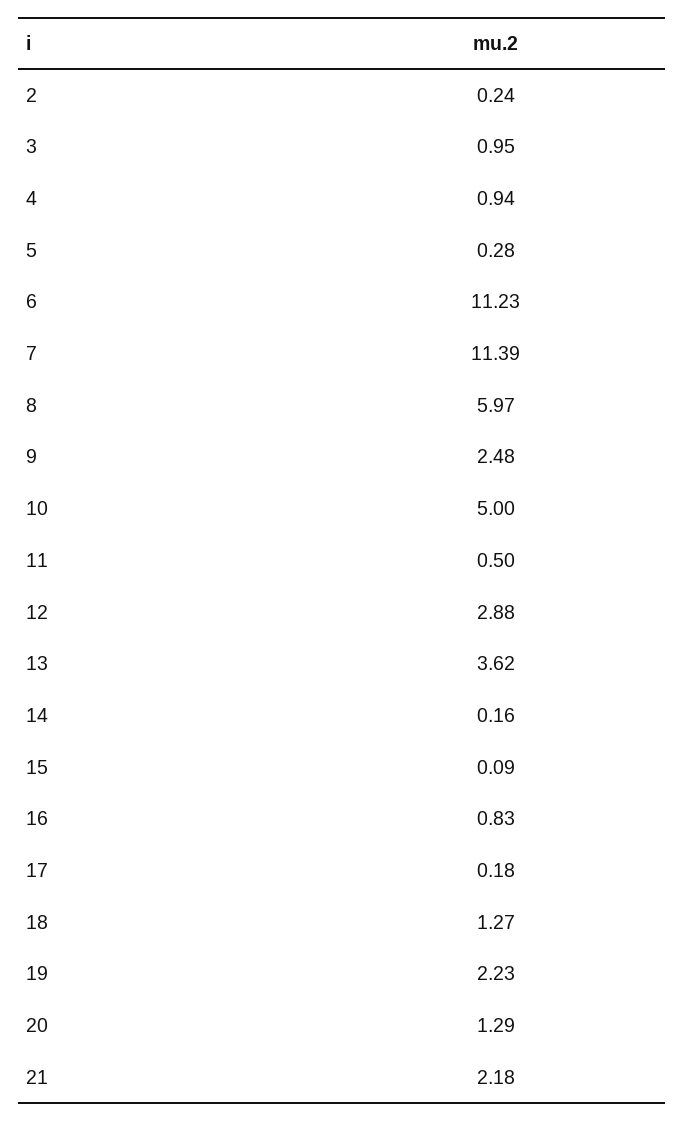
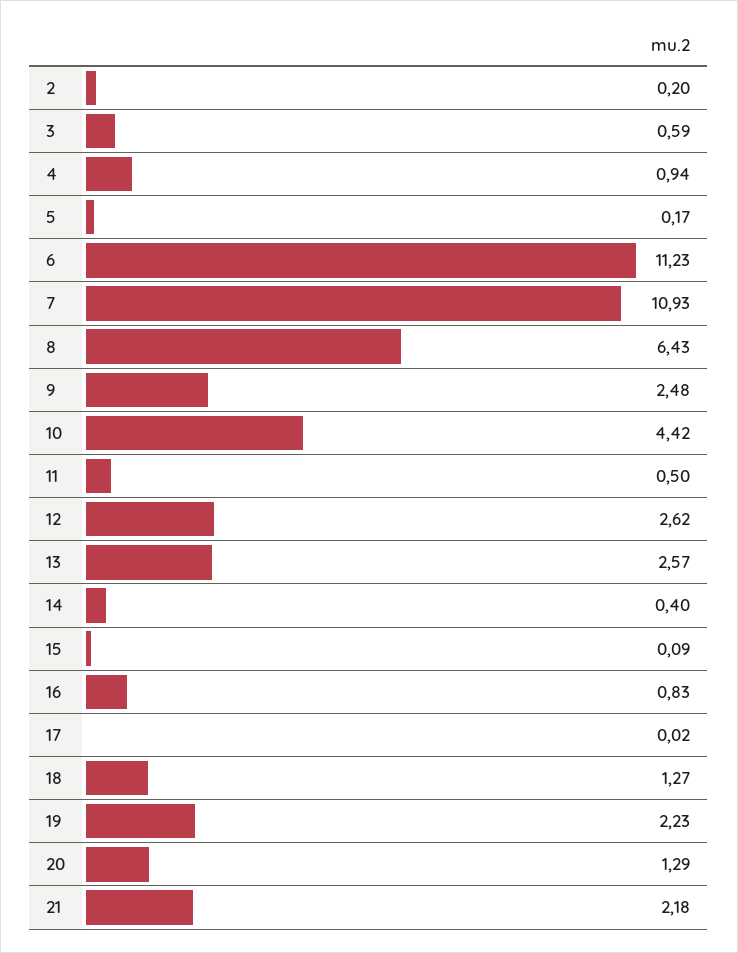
2: 0.24 -> 0.2
3: 0.95 -> 0.59
5: 0.28 -> 0.17
7: 11.39 -> 10.93
8: 5.97 -> 6.43
10: 5 -> 4.42
12: 2.88 -> 2.62
13: 3.62 -> 2.57
14: 0.16 -> 0.4
17: 0.18 -> 0.02

